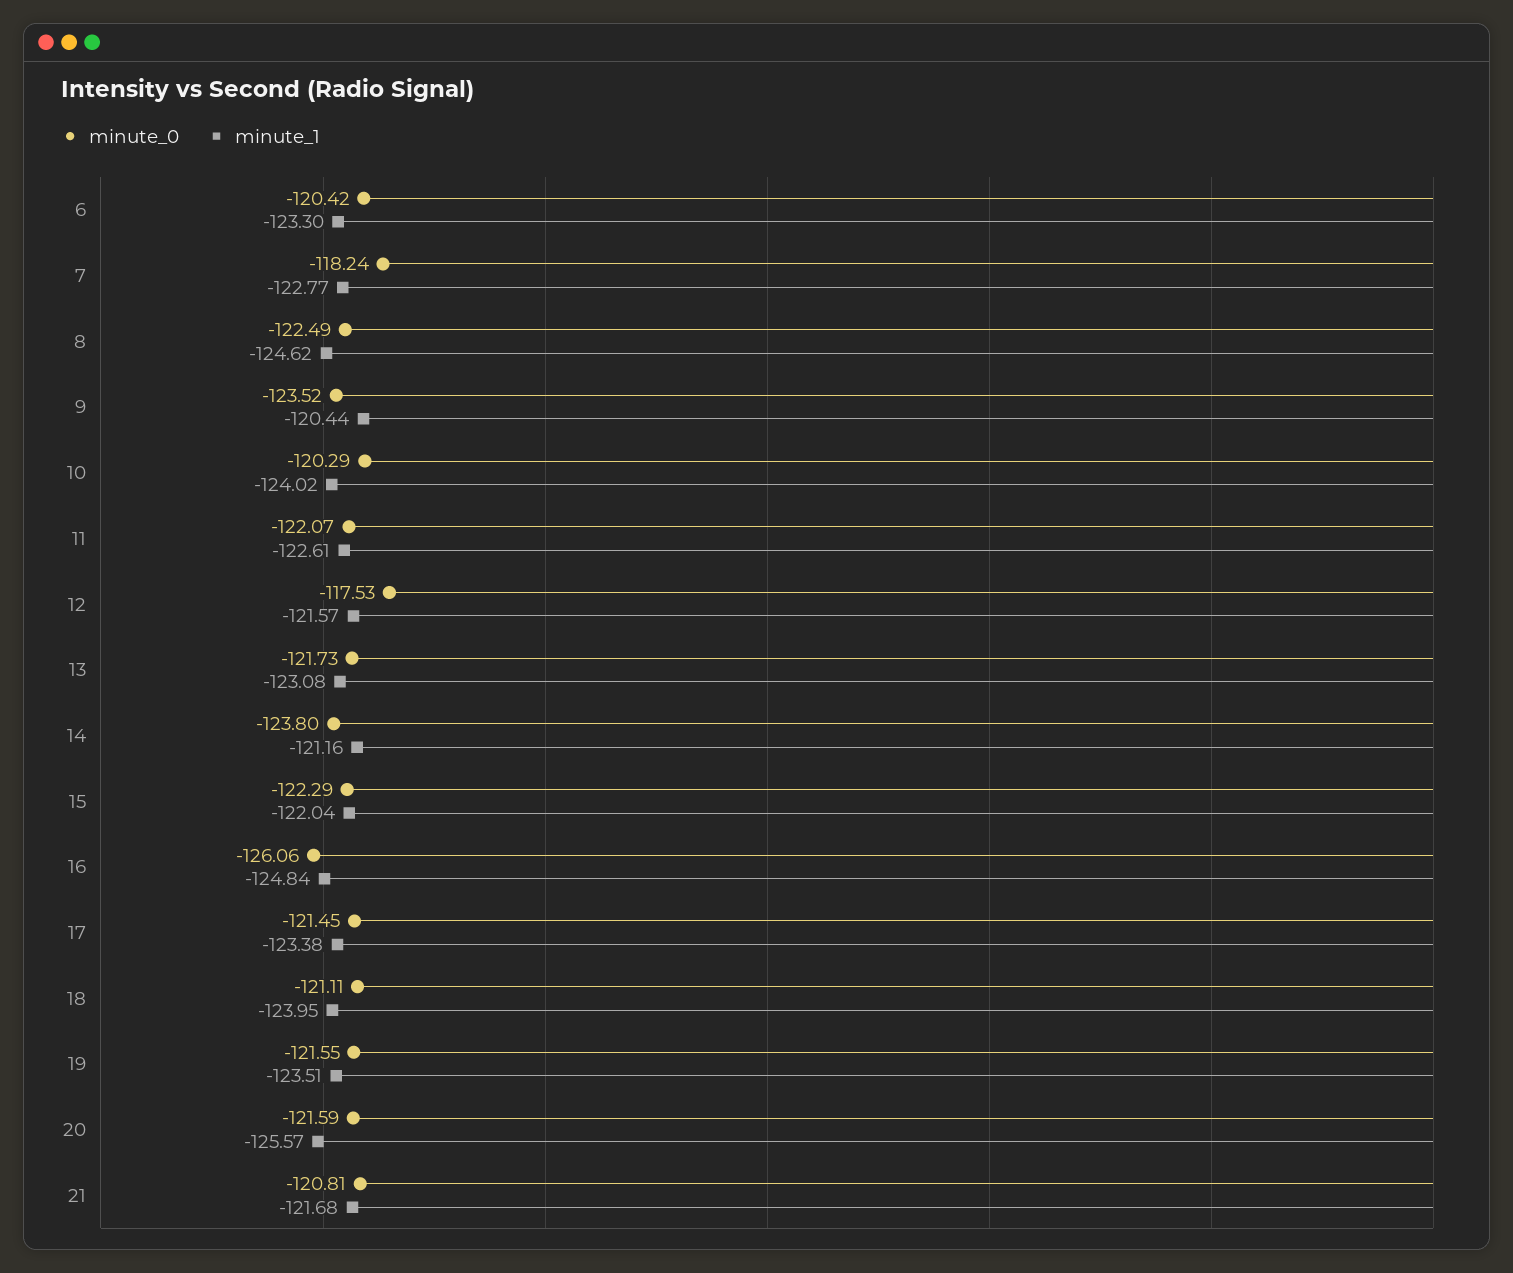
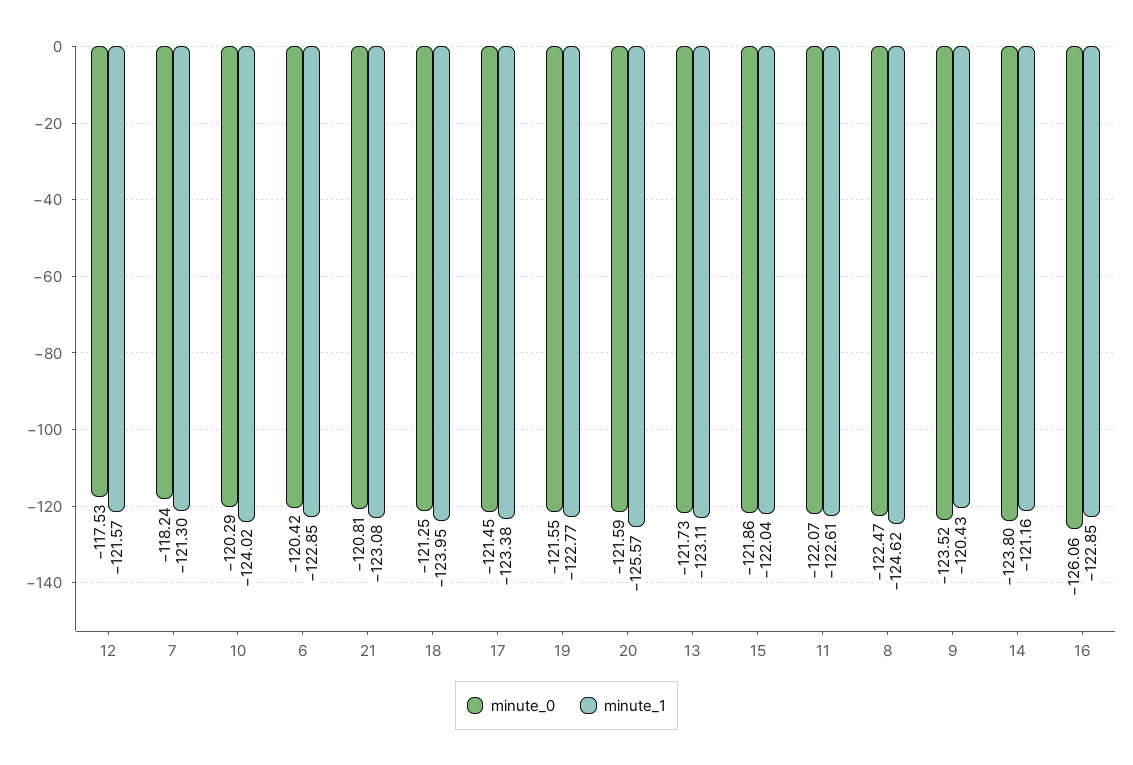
minute_1, 6: -123.3 -> -122.85
minute_1, 7: -122.77 -> -121.3
minute_0, 8: -122.49 -> -122.47
minute_1, 9: -120.44 -> -120.43
minute_1, 13: -123.08 -> -123.11
minute_0, 15: -122.29 -> -121.86
minute_1, 16: -124.84 -> -122.85
minute_0, 18: -121.11 -> -121.25
minute_1, 19: -123.51 -> -122.77
minute_1, 21: -121.68 -> -123.08

